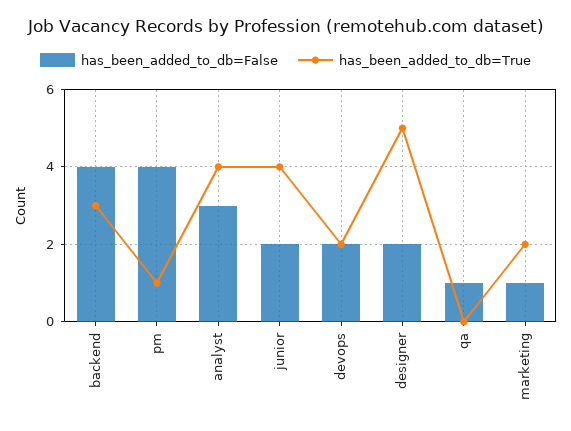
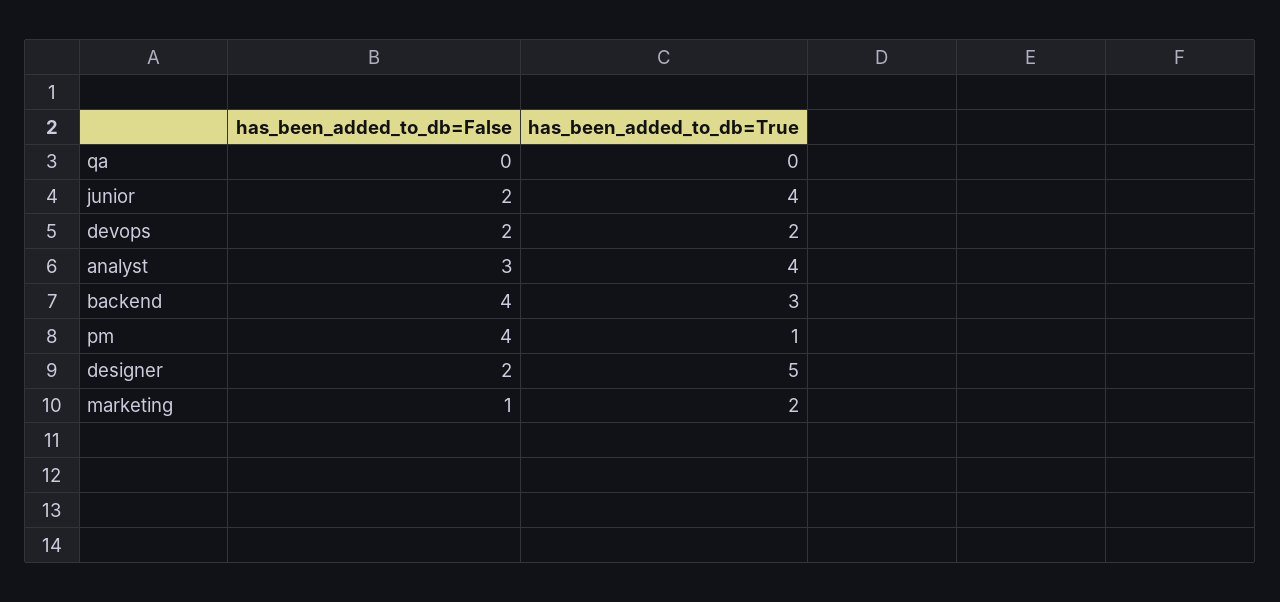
has_been_added_to_db=False, qa: 1 -> 0

